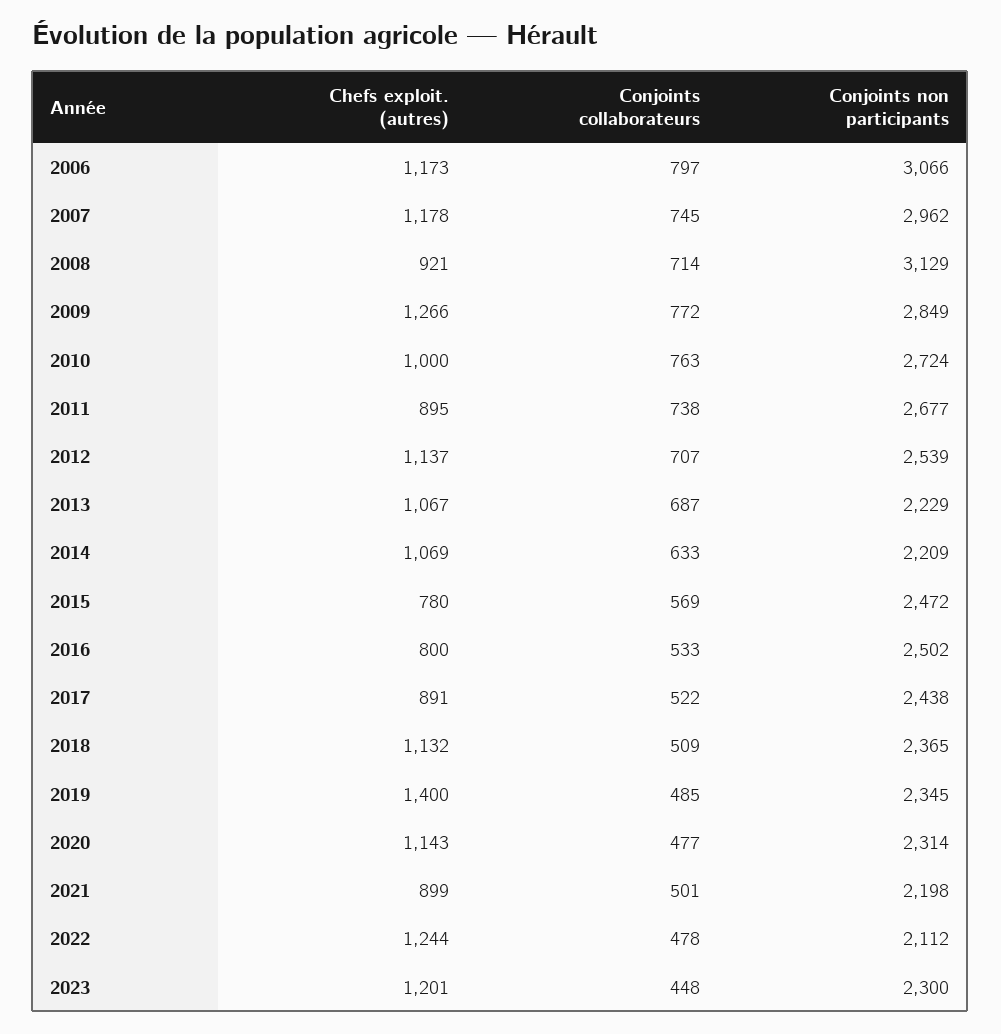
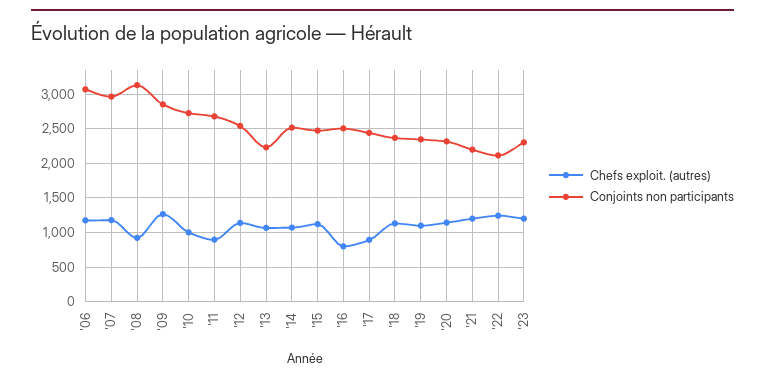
Conjoints collaborateurs, 2006: 797 -> none
Conjoints collaborateurs, 2007: 745 -> none
Conjoints collaborateurs, 2008: 714 -> none
Conjoints collaborateurs, 2009: 772 -> none
Conjoints collaborateurs, 2010: 763 -> none
Conjoints collaborateurs, 2011: 738 -> none
Conjoints collaborateurs, 2012: 707 -> none
Conjoints collaborateurs, 2013: 687 -> none
Conjoints collaborateurs, 2014: 633 -> none
Conjoints non participants, 2014: 2209 -> 2500
Chefs exploit. (autres), 2015: 780 -> 1100
Conjoints collaborateurs, 2015: 569 -> none
Conjoints collaborateurs, 2016: 533 -> none
Conjoints collaborateurs, 2017: 522 -> none
Conjoints collaborateurs, 2018: 509 -> none
Chefs exploit. (autres), 2019: 1400 -> 1100
Conjoints collaborateurs, 2019: 485 -> none
Conjoints collaborateurs, 2020: 477 -> none
Chefs exploit. (autres), 2021: 899 -> 1200
Conjoints collaborateurs, 2021: 501 -> none
Conjoints collaborateurs, 2022: 478 -> none
Conjoints collaborateurs, 2023: 448 -> none

